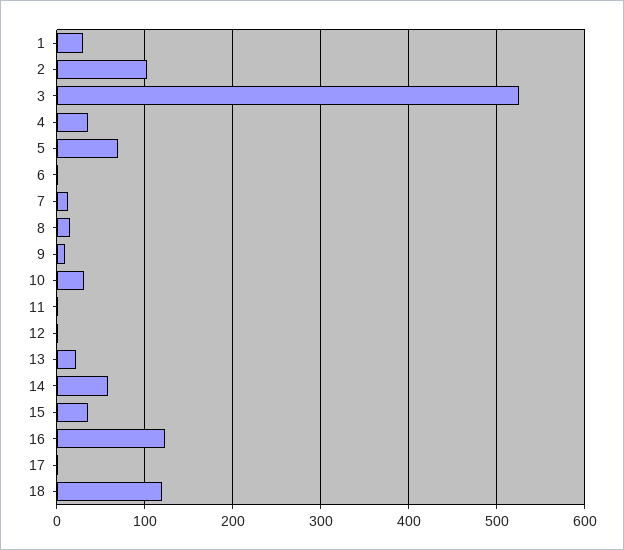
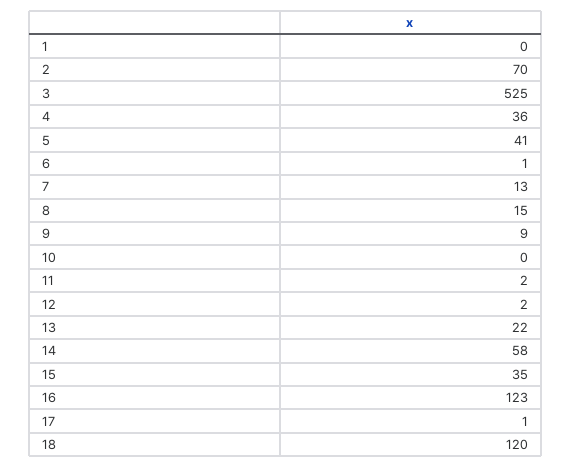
1: 30 -> 0
2: 100 -> 70
5: 70 -> 41
10: 30 -> 0

